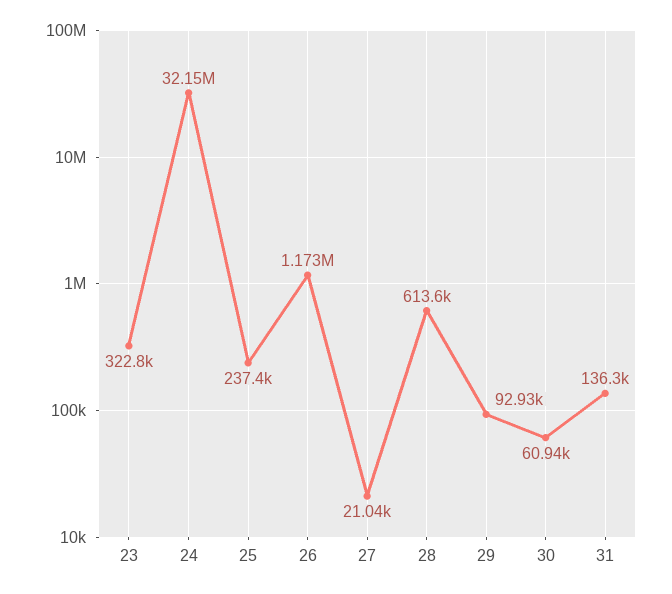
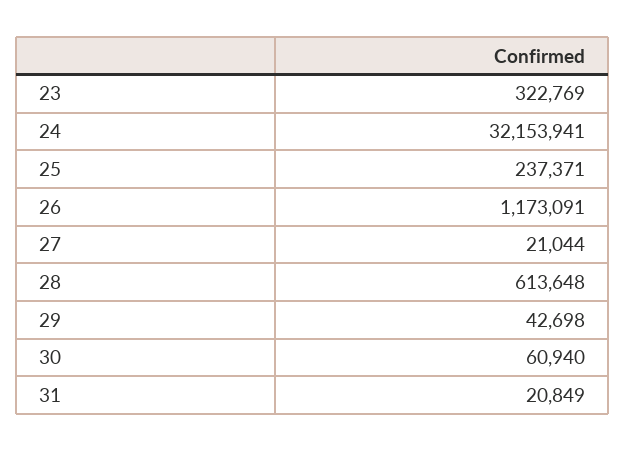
29: 92930 -> 42698
31: 136300 -> 20849

